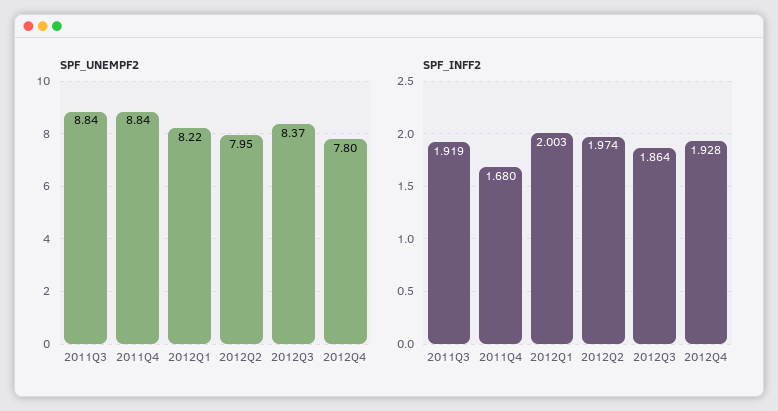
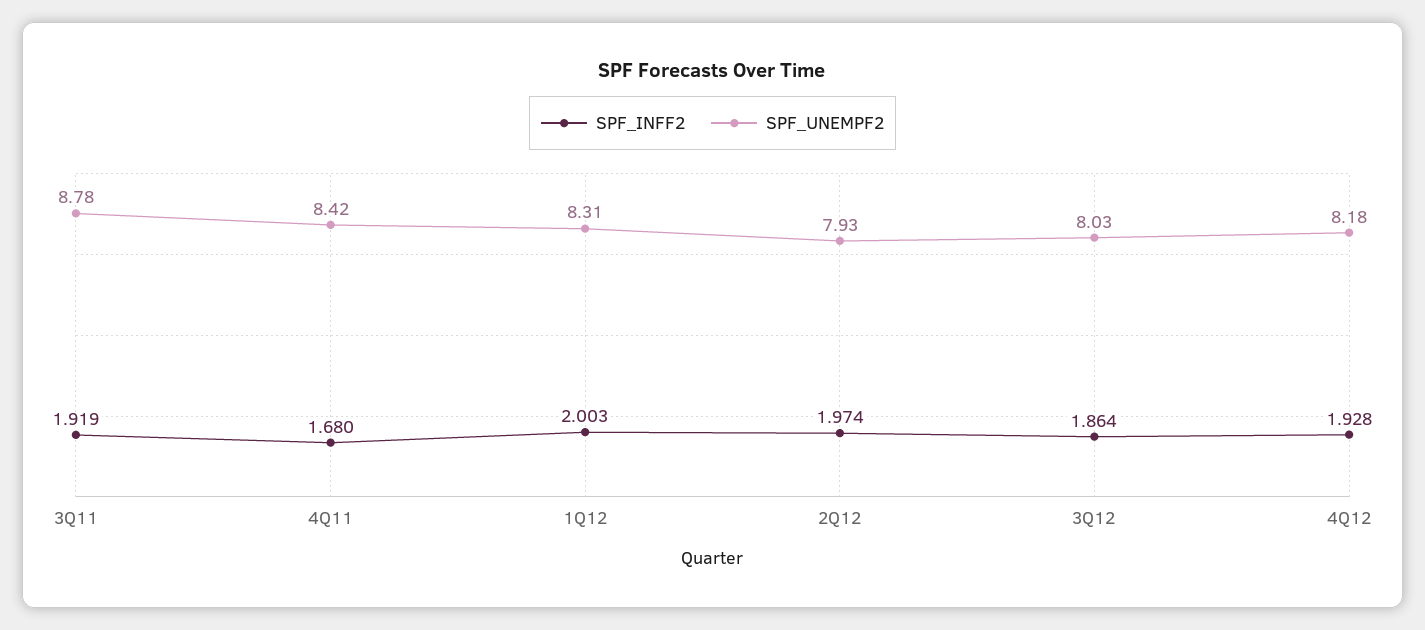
SPF_UNEMPF2, 2011Q3: 8.84 -> 8.78
SPF_UNEMPF2, 2011Q4: 8.84 -> 8.42
SPF_UNEMPF2, 2012Q1: 8.22 -> 8.31
SPF_UNEMPF2, 2012Q2: 7.95 -> 7.93
SPF_UNEMPF2, 2012Q3: 8.37 -> 8.03
SPF_UNEMPF2, 2012Q4: 7.8 -> 8.18

